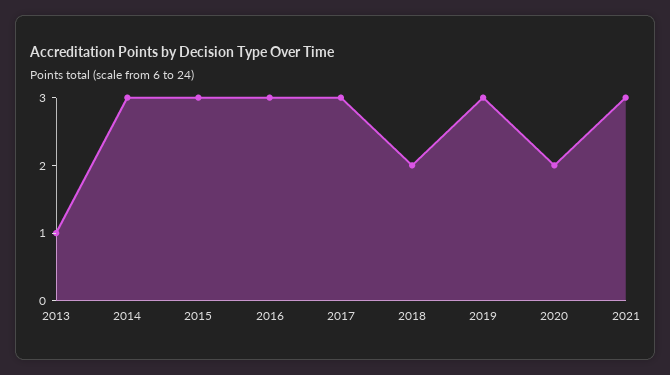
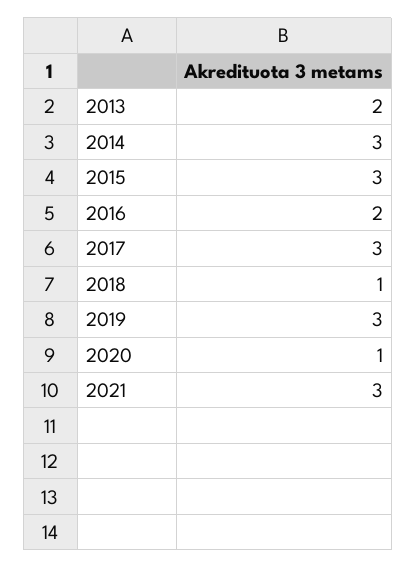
2013: 1 -> 2
2016: 3 -> 2
2018: 2 -> 1
2020: 2 -> 1

